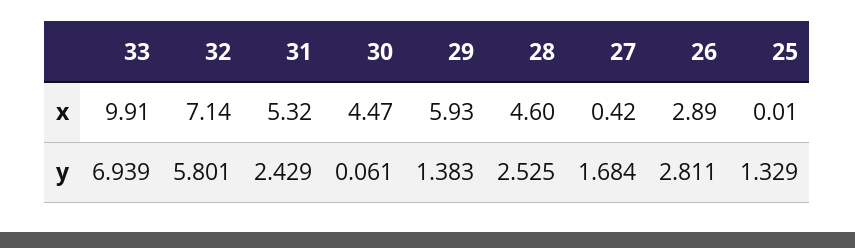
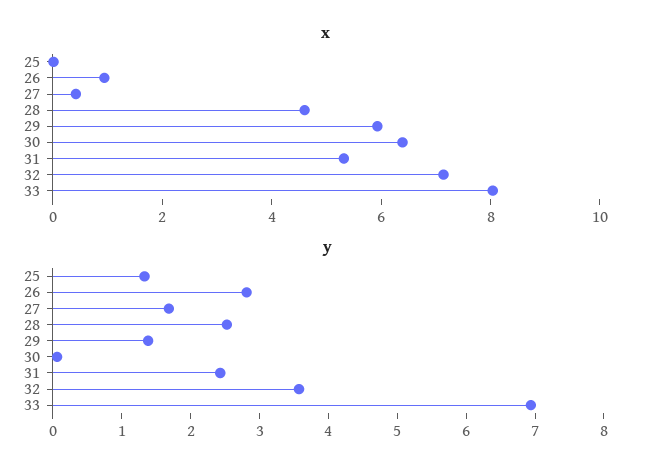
x, 33: 9.91 -> 8
x, 30: 4.47 -> 6.5
x, 26: 2.89 -> 1
y, 32: 5.801 -> 3.6

